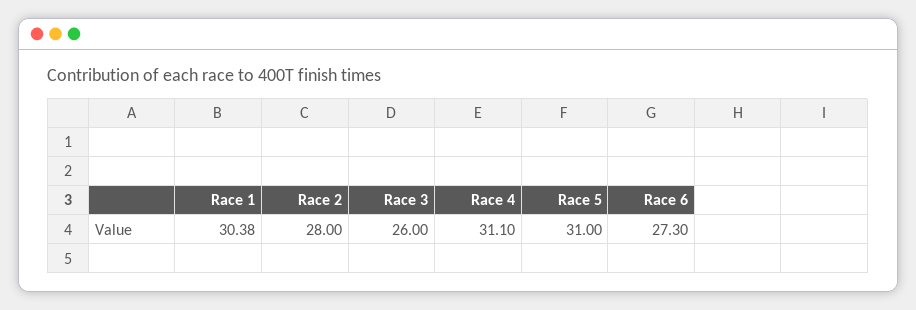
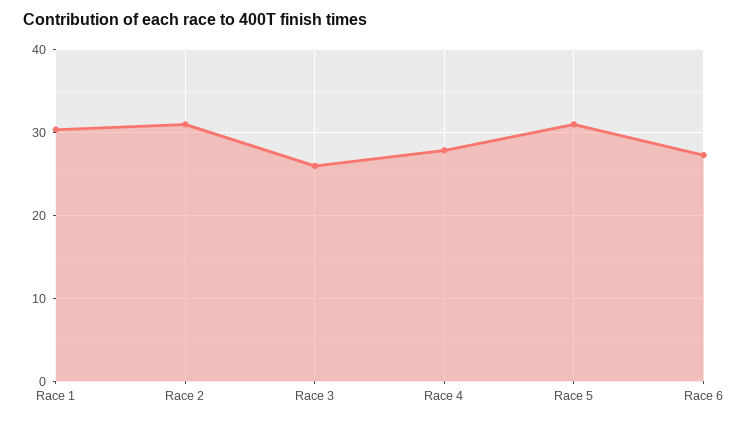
Race 2: 28 -> 31
Race 4: 31.1 -> 28

